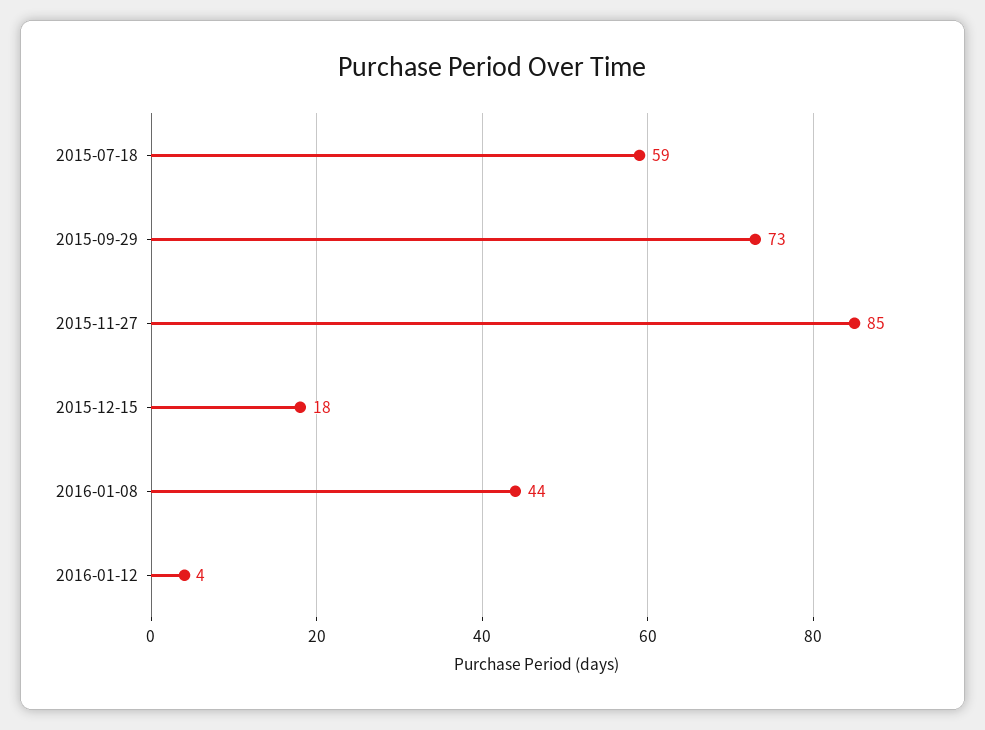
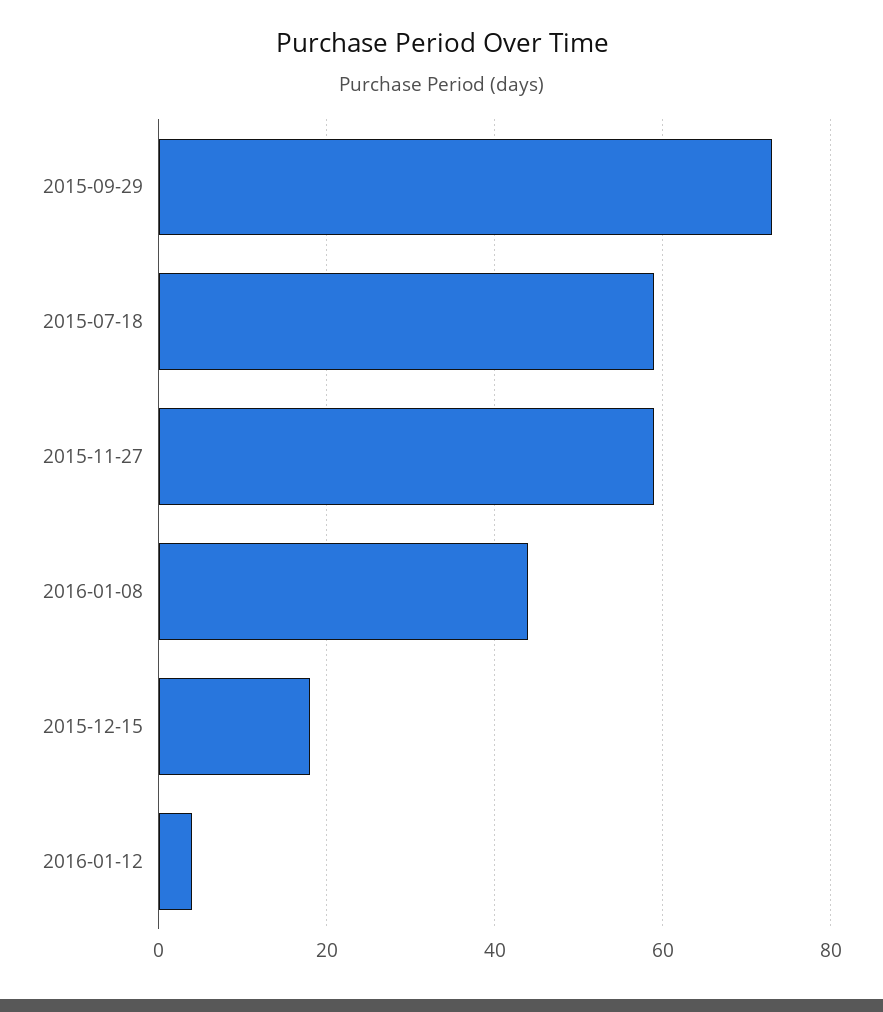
2015-11-27: 85 -> 60

